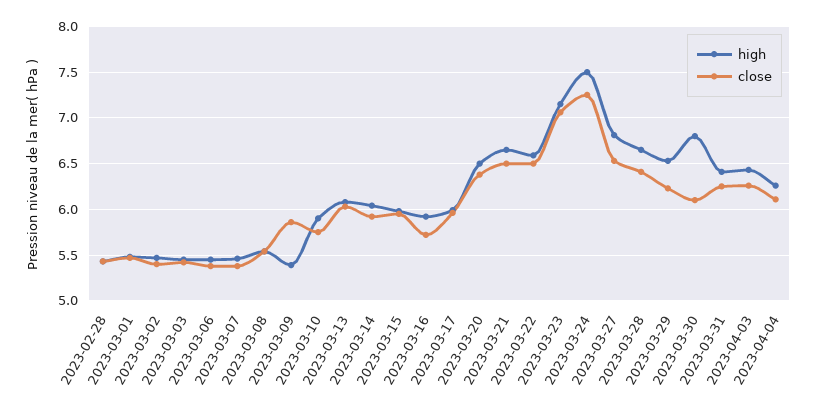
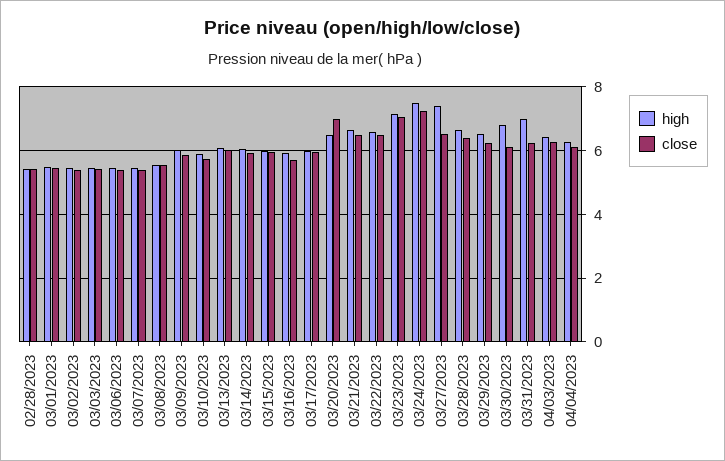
high, 2023-03-09: 5.4 -> 6
close, 2023-03-20: 6.4 -> 7
high, 2023-03-27: 6.8 -> 7.4
high, 2023-03-31: 6.4 -> 7

